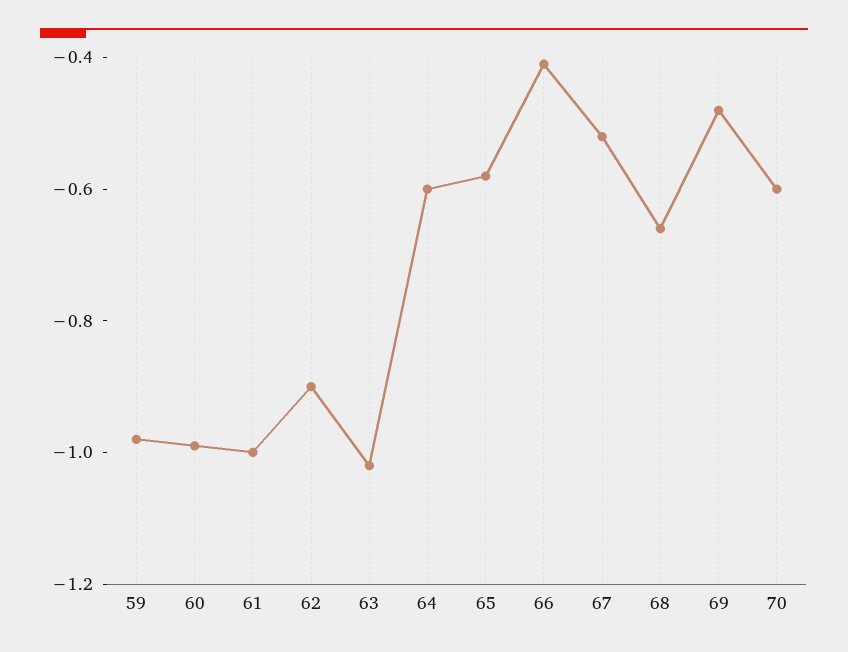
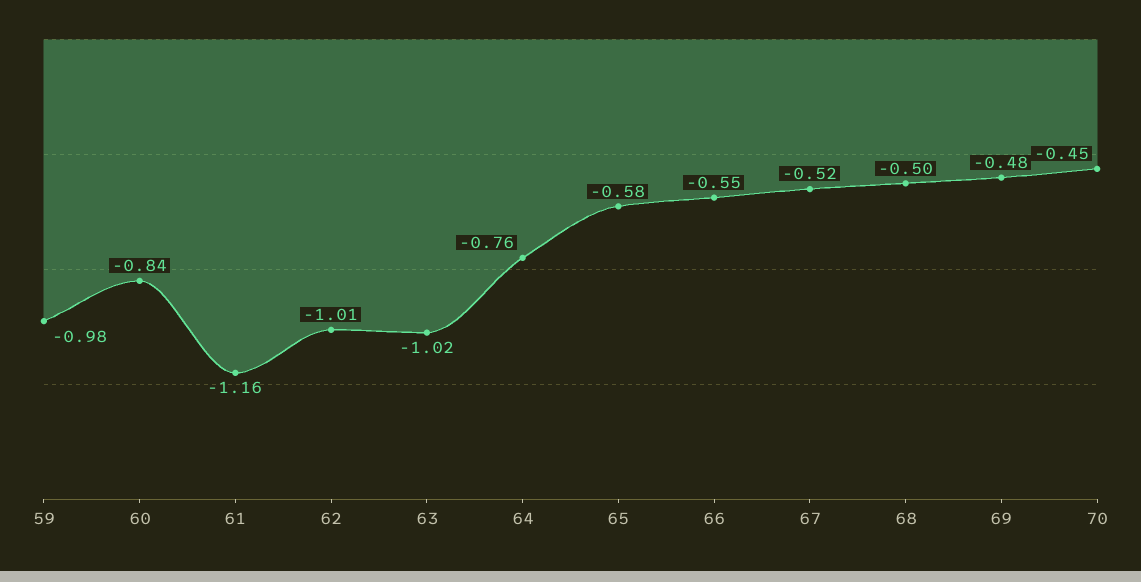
60: -1 -> -0.84
61: -1 -> -1.16
62: -0.9 -> -1.01
64: -0.6 -> -0.76
66: -0.4 -> -0.55
68: -0.65 -> -0.5
70: -0.6 -> -0.45

